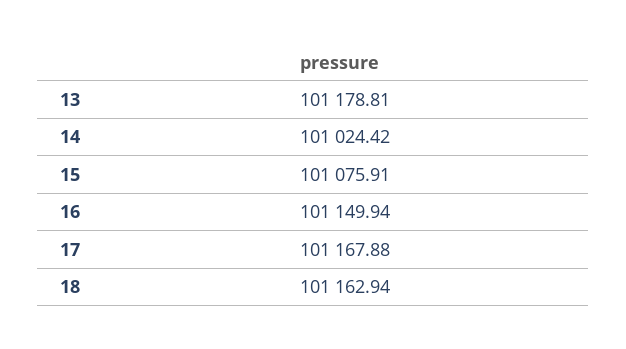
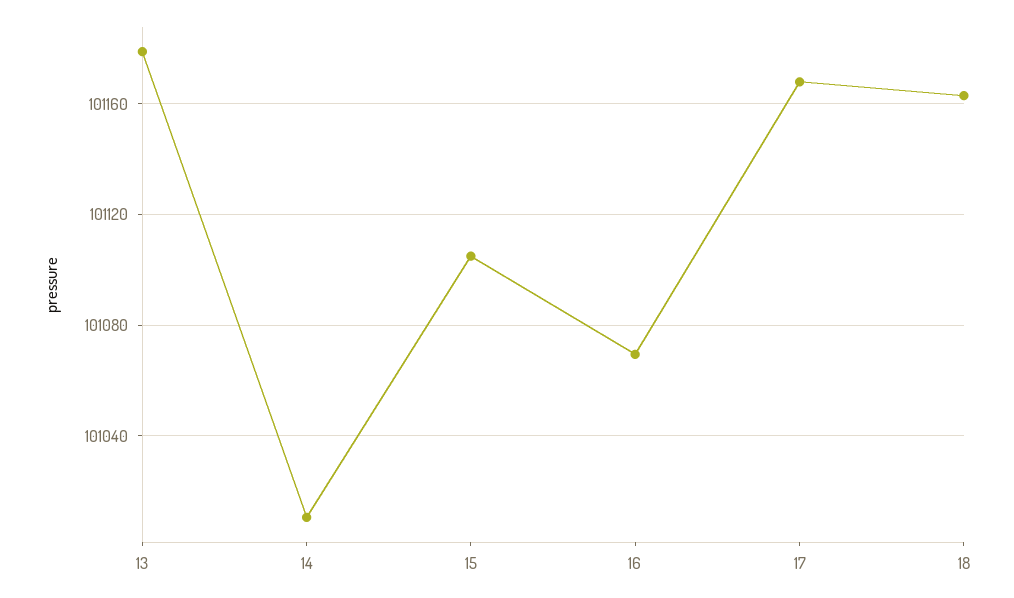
14: 101024.42 -> 101010
15: 101075.91 -> 101105
16: 101149.94 -> 101070

